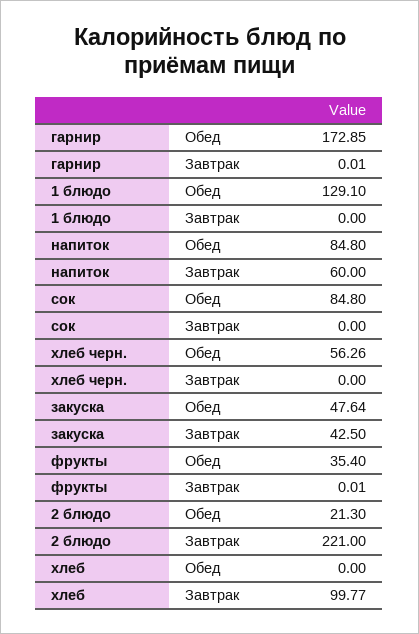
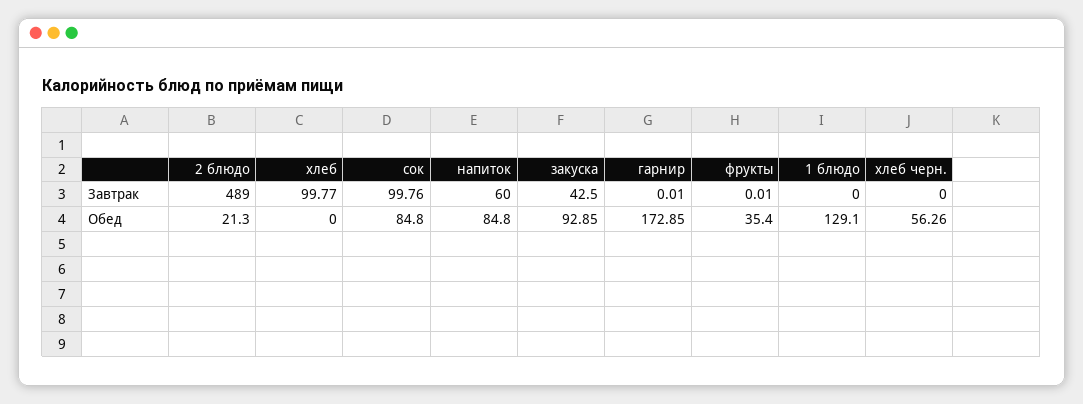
сок, Завтрак: 0 -> 99.76
закуска, Обед: 47.64 -> 92.85
2 блюдо, Завтрак: 221 -> 489

